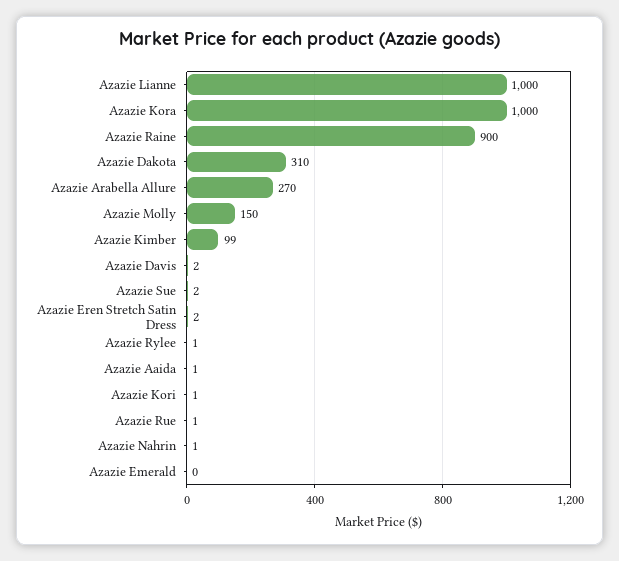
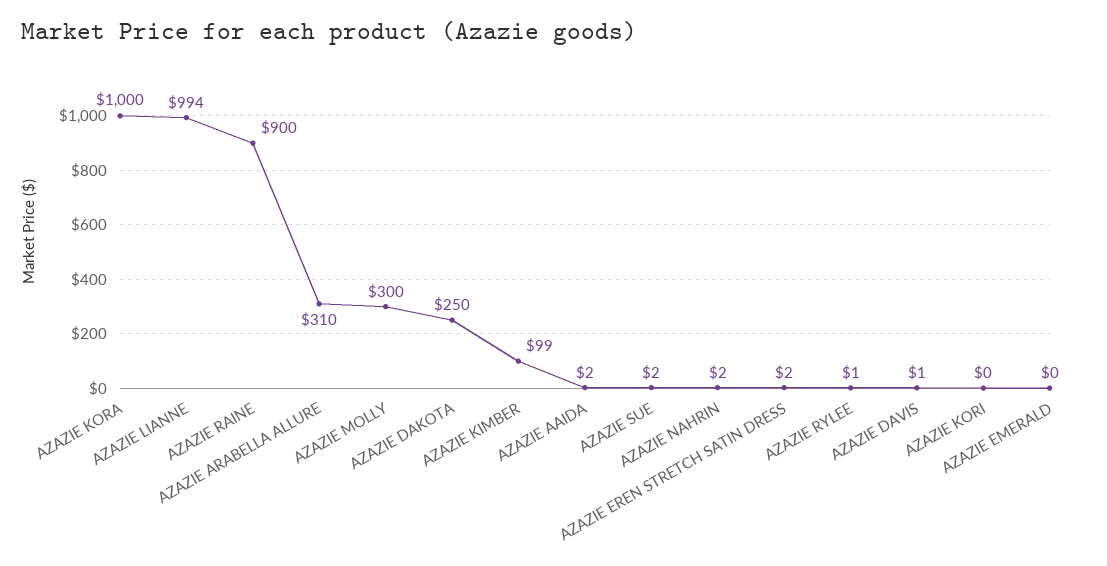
Azazie Lianne: 1000 -> 994
Azazie Dakota: 310 -> 250
Azazie Arabella Allure: 270 -> 310
Azazie Molly: 150 -> 300
Azazie Davis: 2 -> 1
Azazie Aaida: 1 -> 2
Azazie Kori: 1 -> 0
Azazie Rue: 1 -> none
Azazie Nahrin: 1 -> 2

